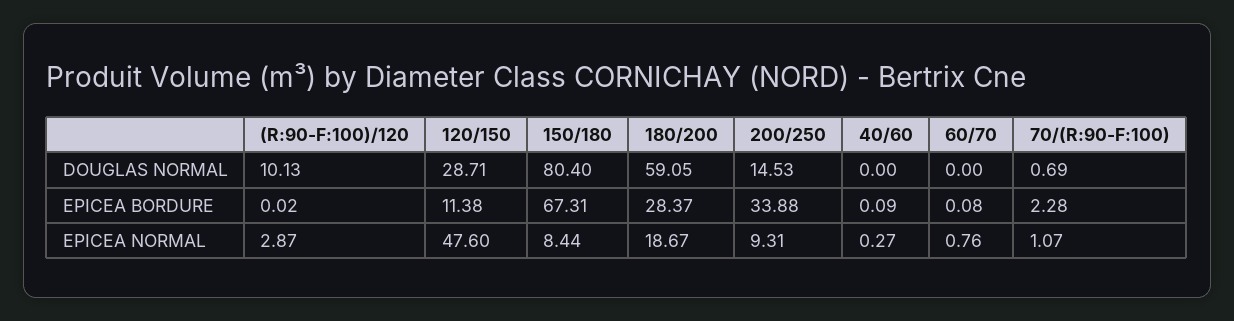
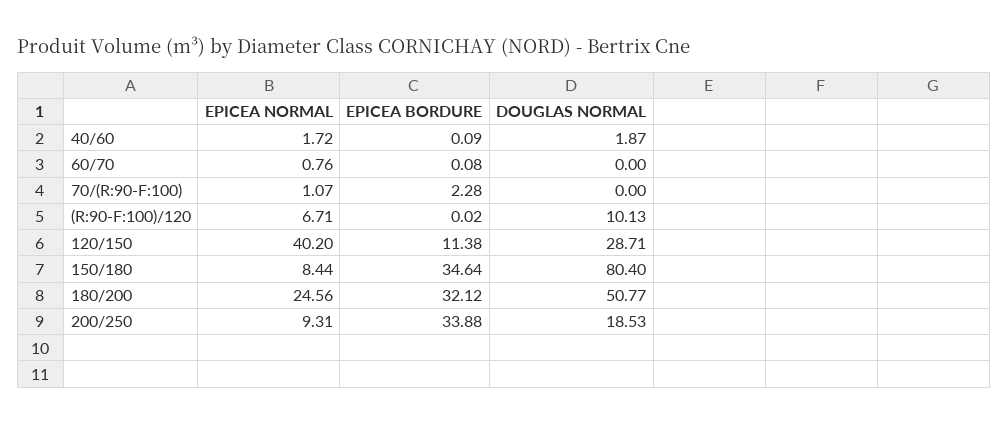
180/200, DOUGLAS NORMAL: 59.05 -> 50.77
200/250, DOUGLAS NORMAL: 14.53 -> 18.53
40/60, DOUGLAS NORMAL: 0 -> 1.87
70/(R:90-F:100), DOUGLAS NORMAL: 0.69 -> 0
150/180, EPICEA BORDURE: 67.31 -> 34.64
180/200, EPICEA BORDURE: 28.37 -> 32.12
(R:90-F:100)/120, EPICEA NORMAL: 2.87 -> 6.71
120/150, EPICEA NORMAL: 47.6 -> 40.2
180/200, EPICEA NORMAL: 18.67 -> 24.56
40/60, EPICEA NORMAL: 0.27 -> 1.72

